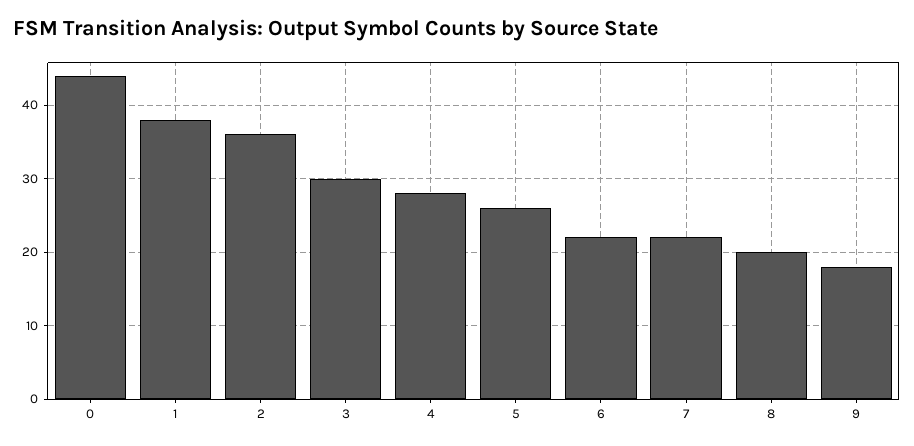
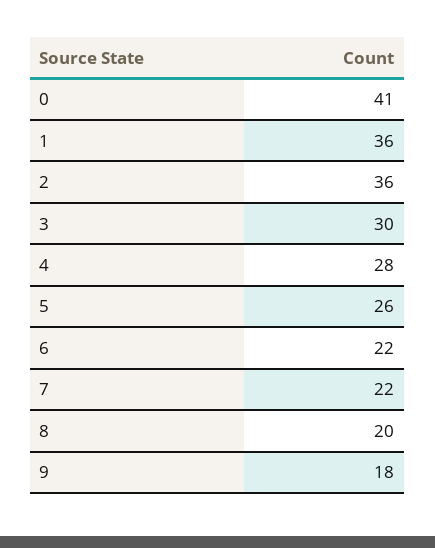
0: 44 -> 41
1: 38 -> 36

